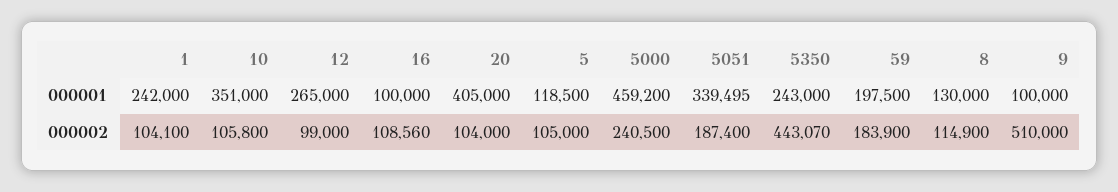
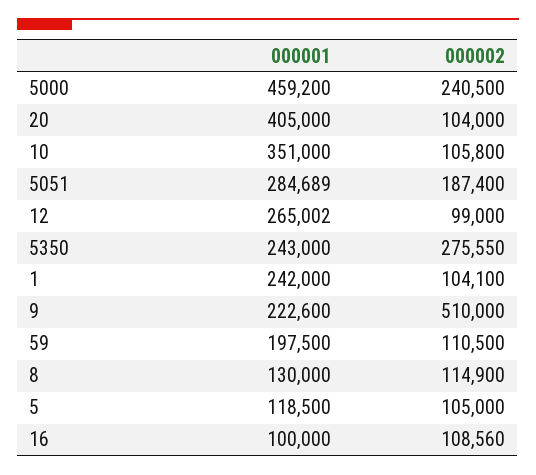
12, 000001: 265000 -> 265002
5051, 000001: 339495 -> 284689
9, 000001: 100000 -> 222600
5350, 000002: 443070 -> 275550
59, 000002: 183900 -> 110500

